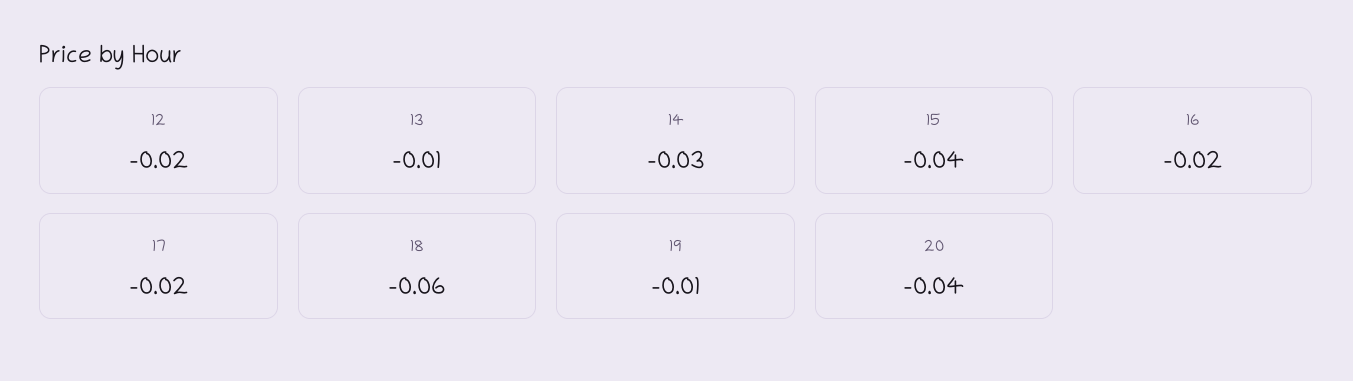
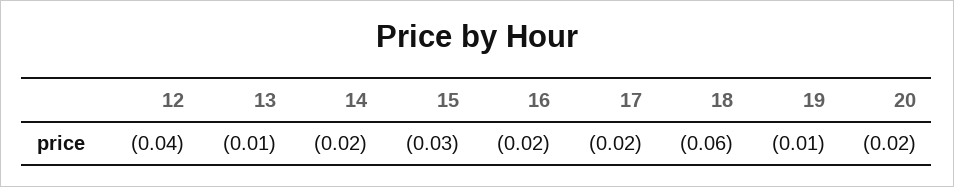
12: -0.02 -> -0.04
14: -0.03 -> -0.02
15: -0.04 -> -0.03
20: -0.04 -> -0.02

